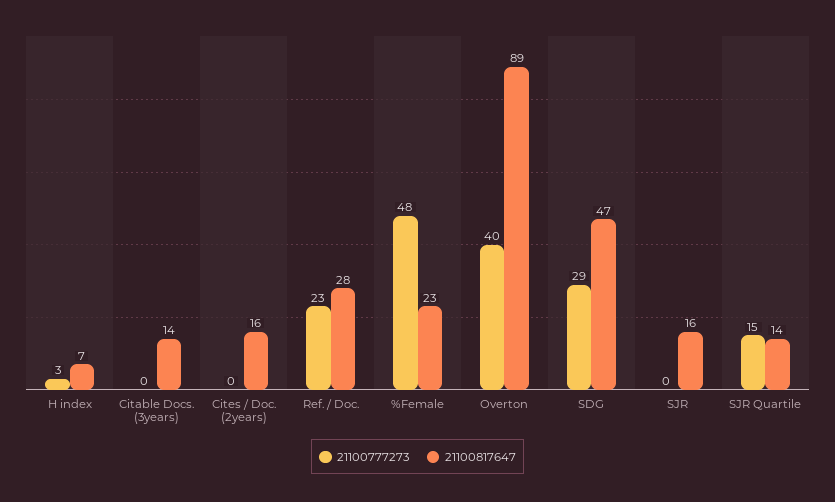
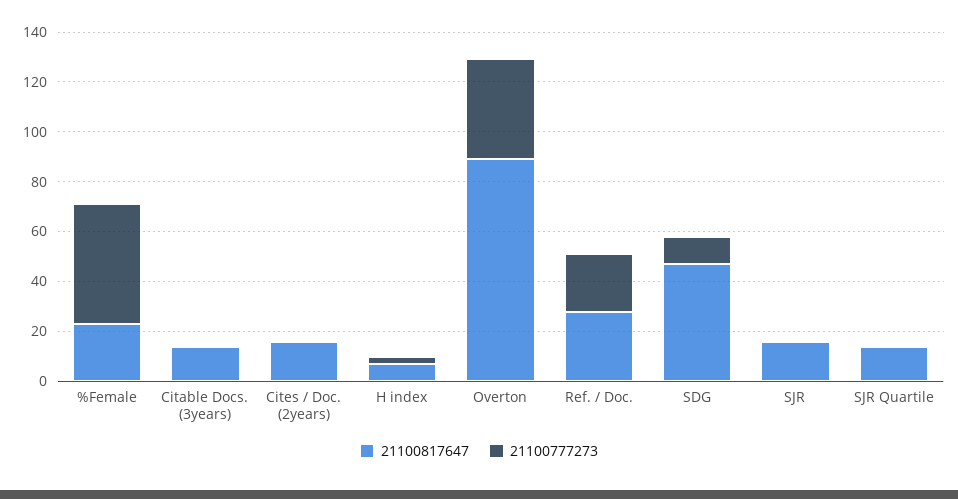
21100777273, SDG: 29 -> 10
21100777273, SJR Quartile: 15 -> 0

